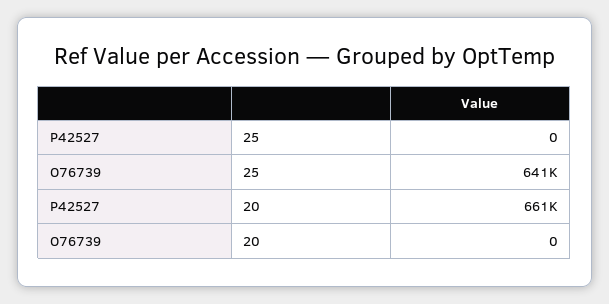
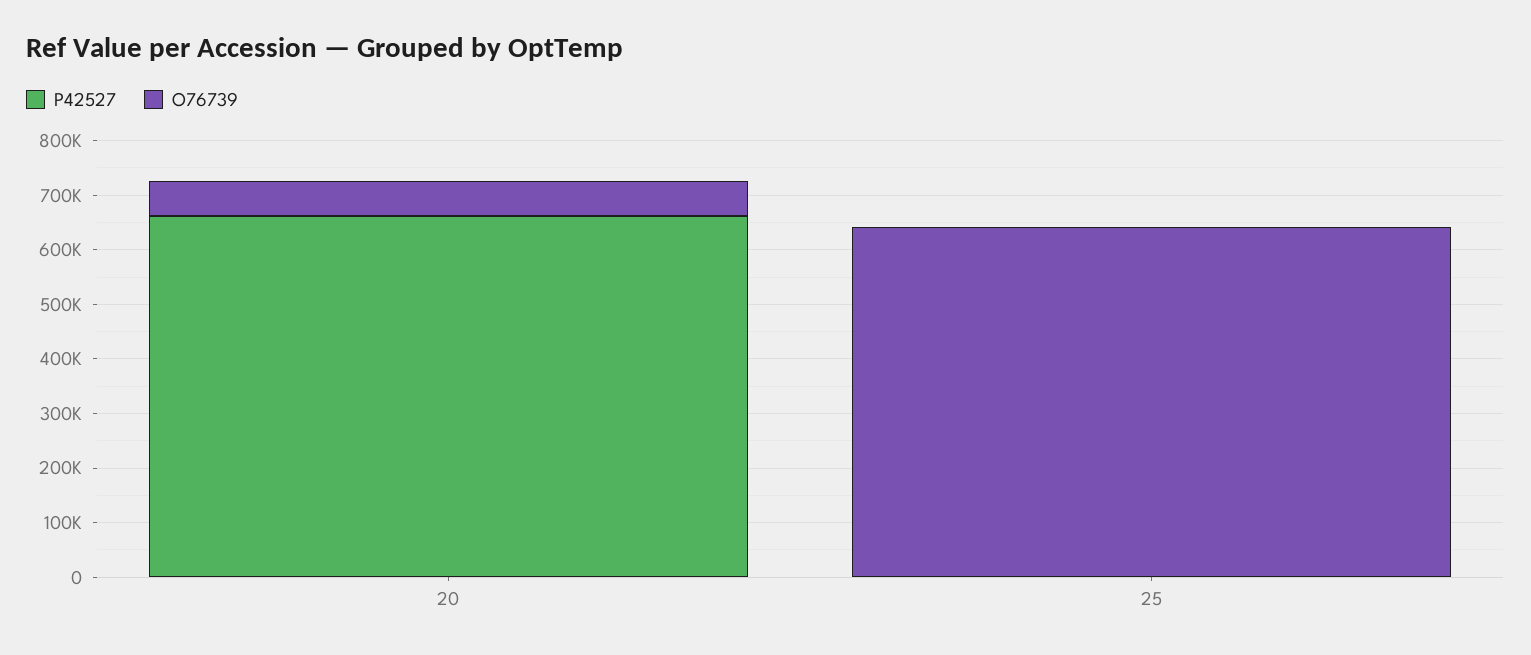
O76739, 20: 0 -> 60000

